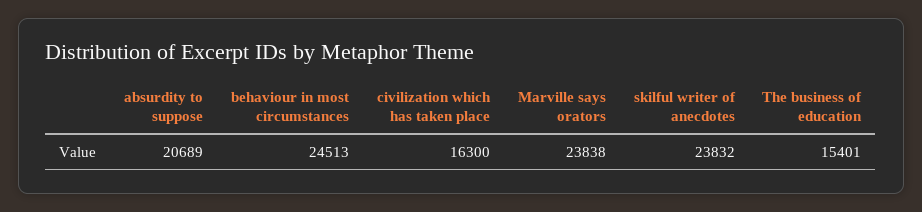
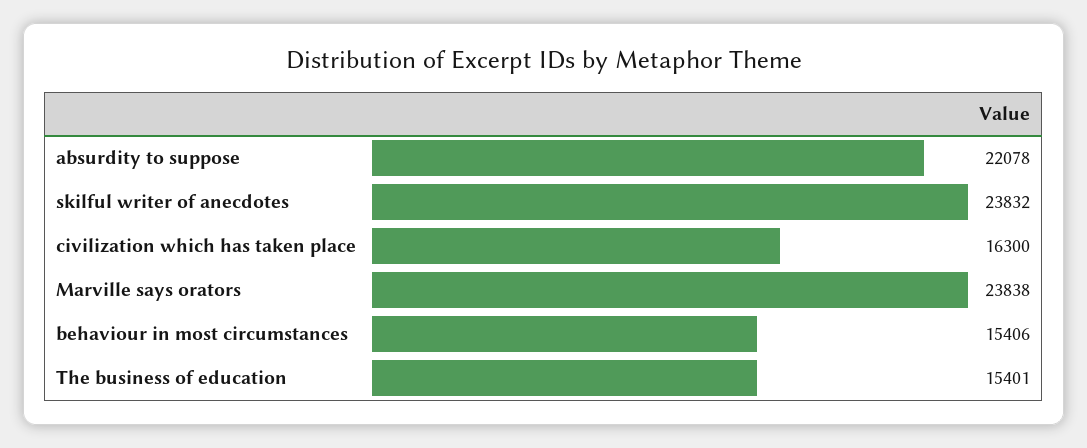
absurdity to suppose: 20689 -> 22078
behaviour in most circumstances: 24513 -> 15406

